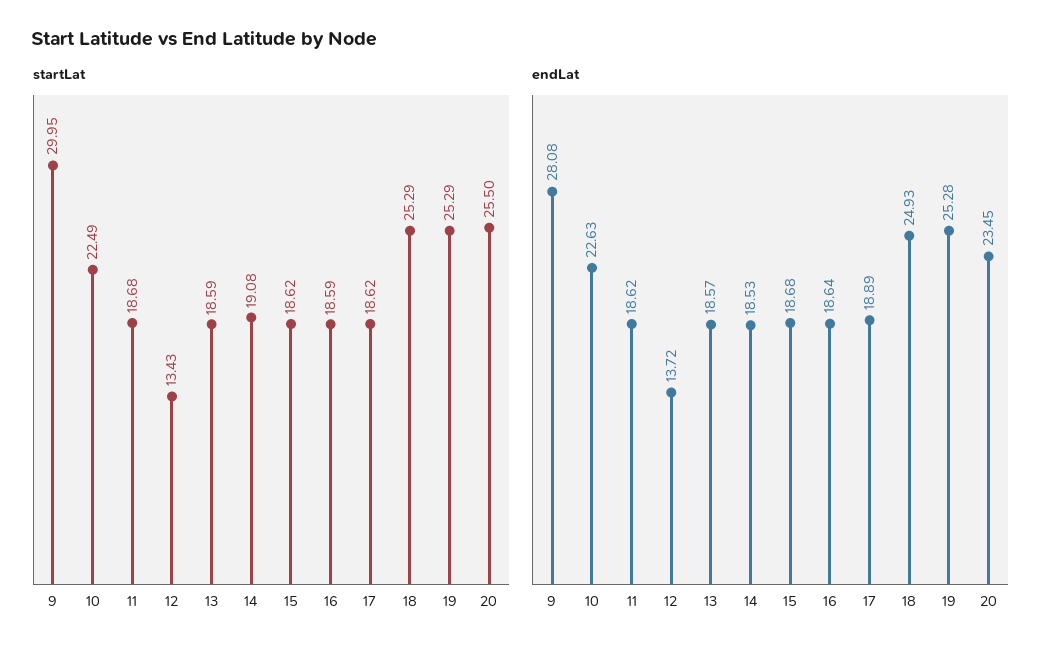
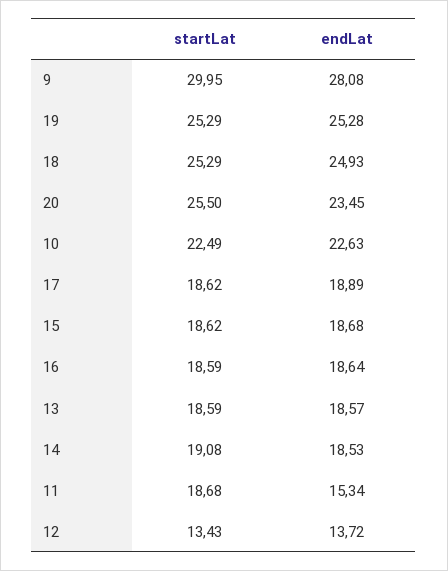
endLat, 11: 18.62 -> 15.34

